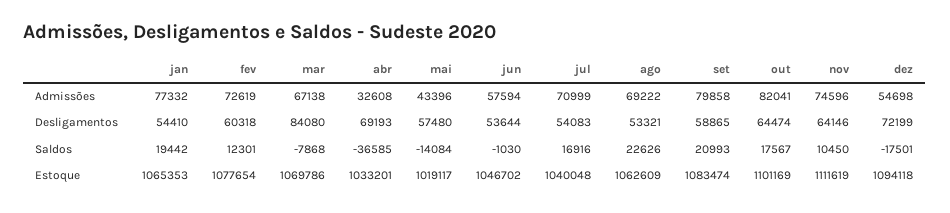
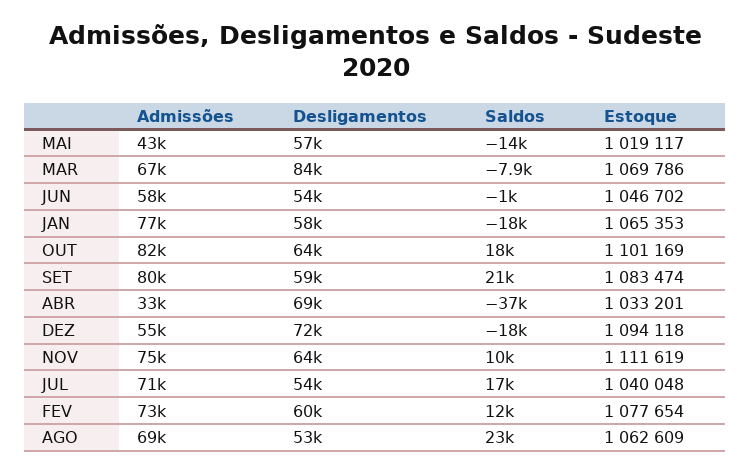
jan, Desligamentos: 54410 -> 58000
jan, Saldos: 19442 -> -18000

